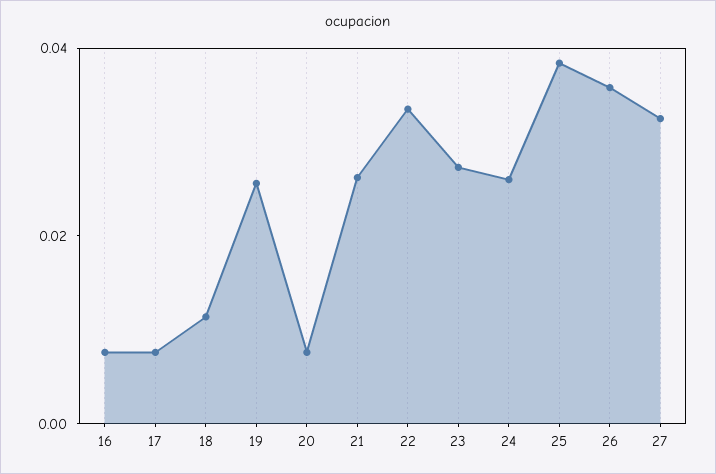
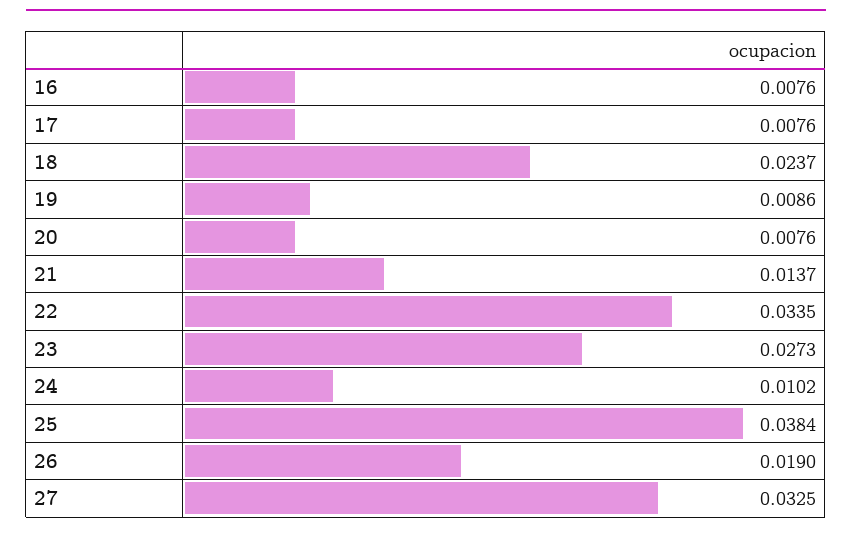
18: 0.01 -> 0.0237
19: 0.025 -> 0.0086
21: 0.025 -> 0.0137
24: 0.025 -> 0.0102
26: 0.035 -> 0.019

